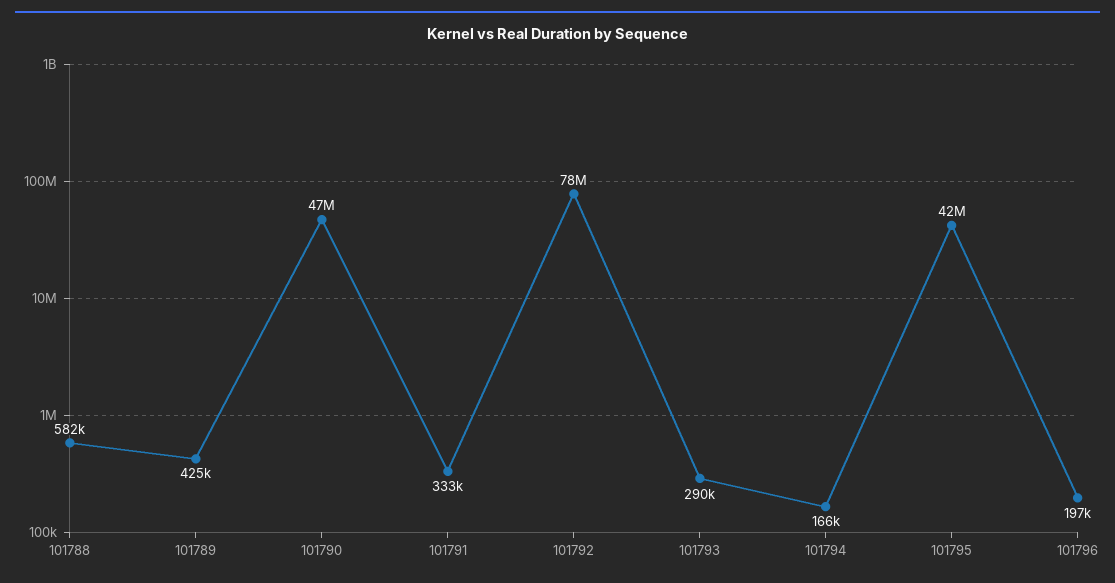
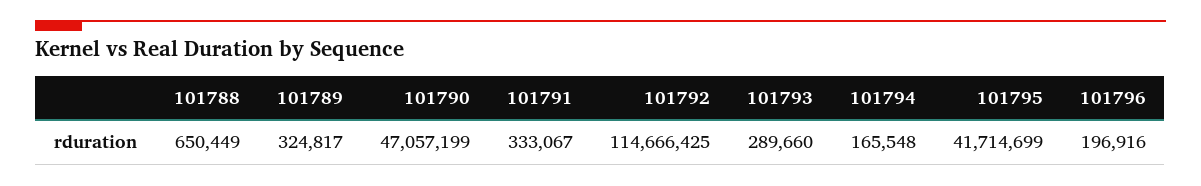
101788: 582000 -> 650449
101789: 425000 -> 324817
101792: 78000000 -> 114666425

